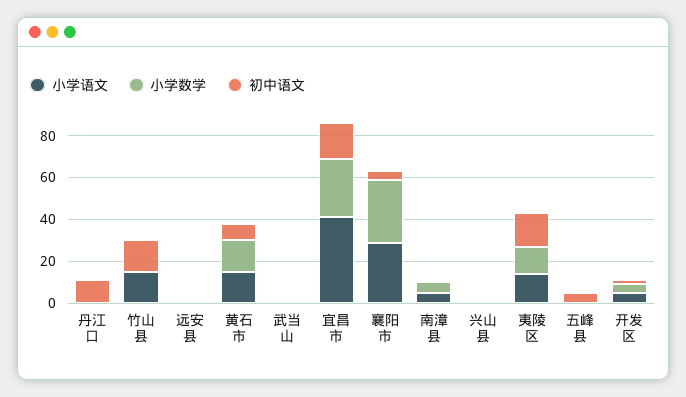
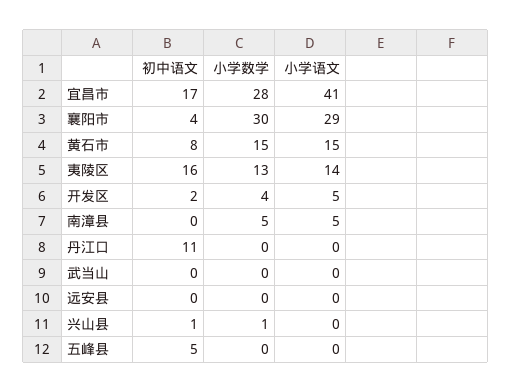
小学语文, 竹山县: 15 -> none
小学数学, 竹山县: 0 -> none
初中语文, 竹山县: 15 -> none

